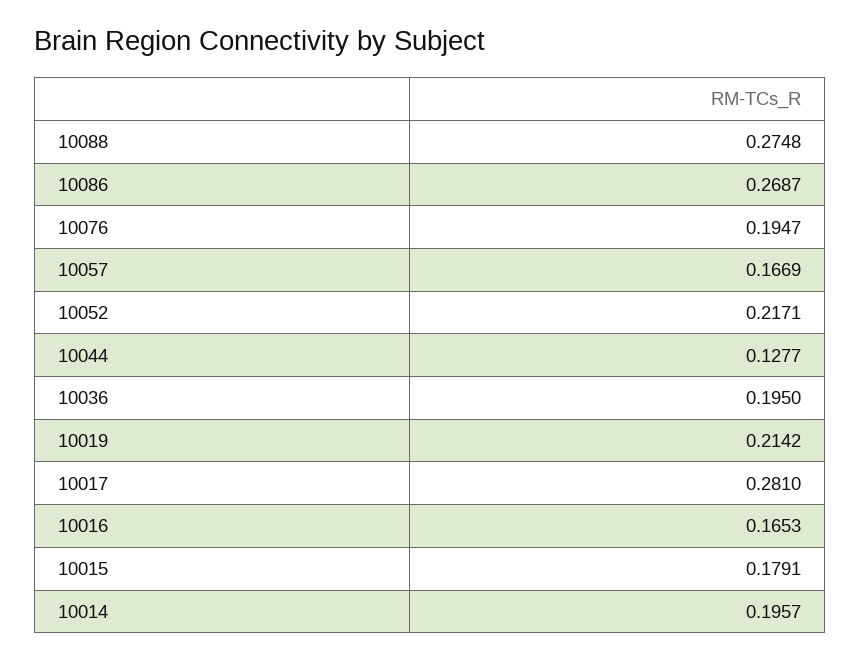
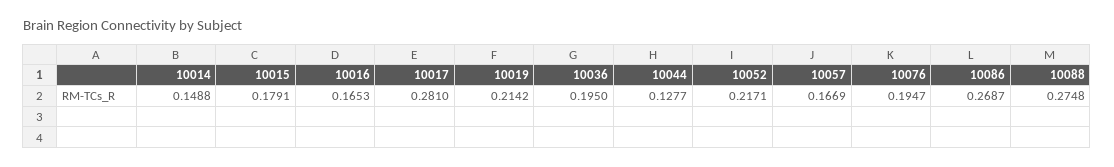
10014: 0.1957 -> 0.1488

